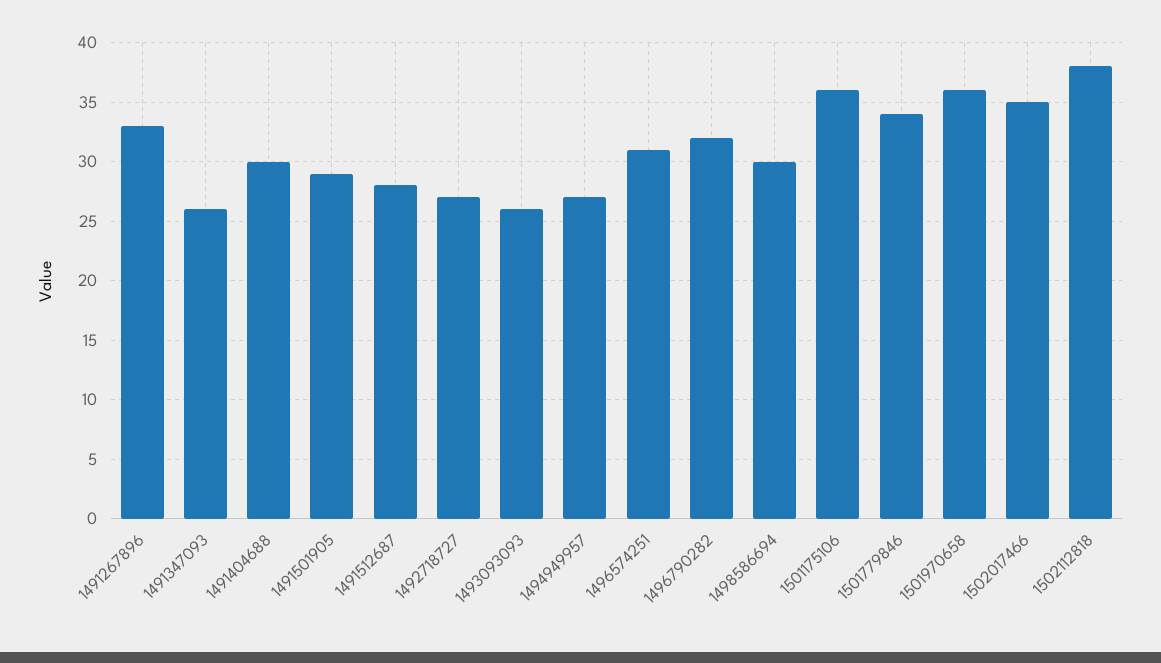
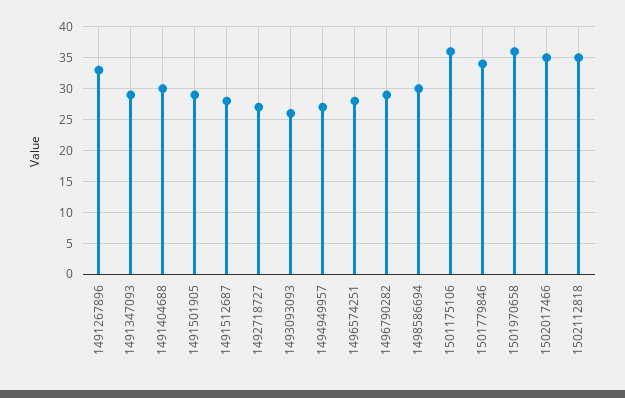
1491347093: 26 -> 29
1496574251: 31 -> 28
1496790282: 32 -> 29
1502112818: 38 -> 35

